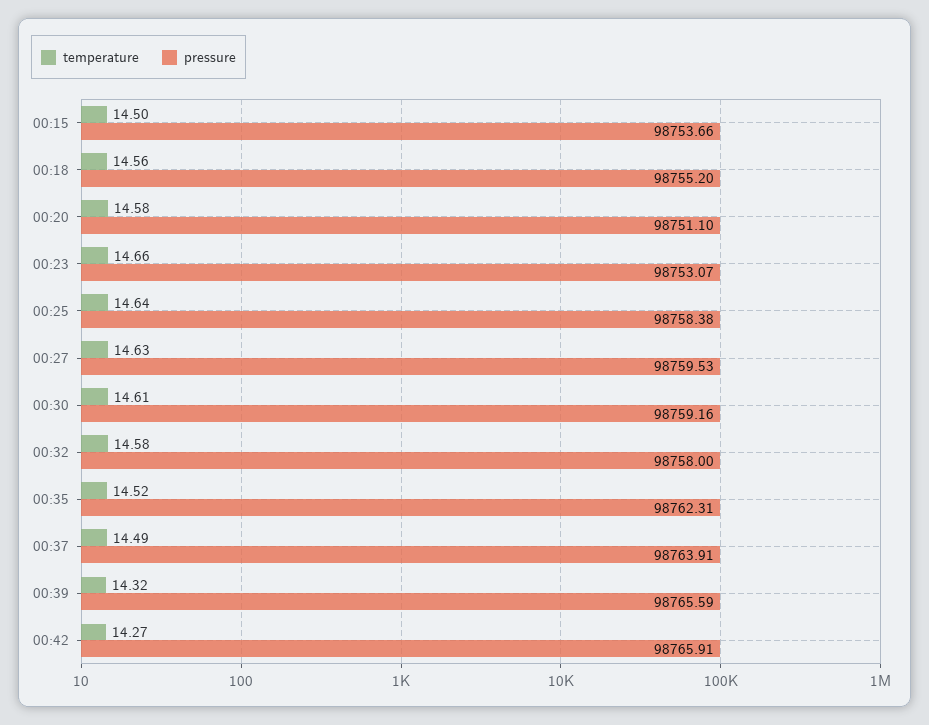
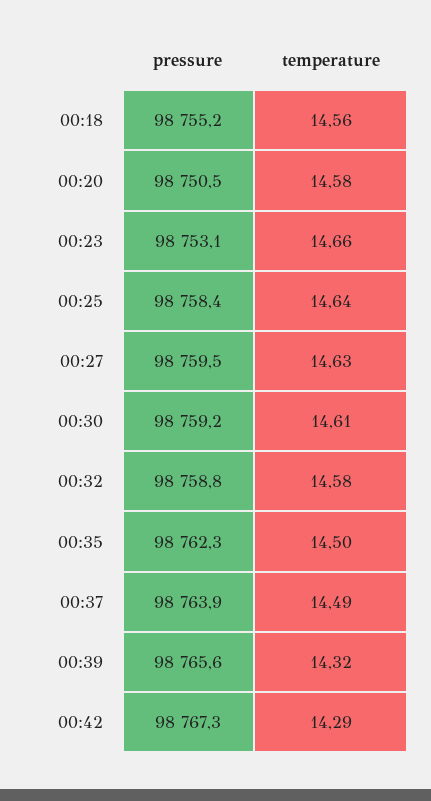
temperature, 00:15: 14.5 -> none
pressure, 00:15: 98753.66 -> none
pressure, 00:20: 98751.1 -> 98750.5
pressure, 00:32: 98758 -> 98758.8
temperature, 00:35: 14.52 -> 14.5
temperature, 00:42: 14.27 -> 14.29
pressure, 00:42: 98765.91 -> 98767.3

